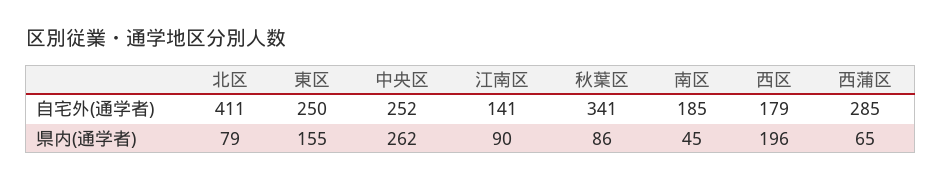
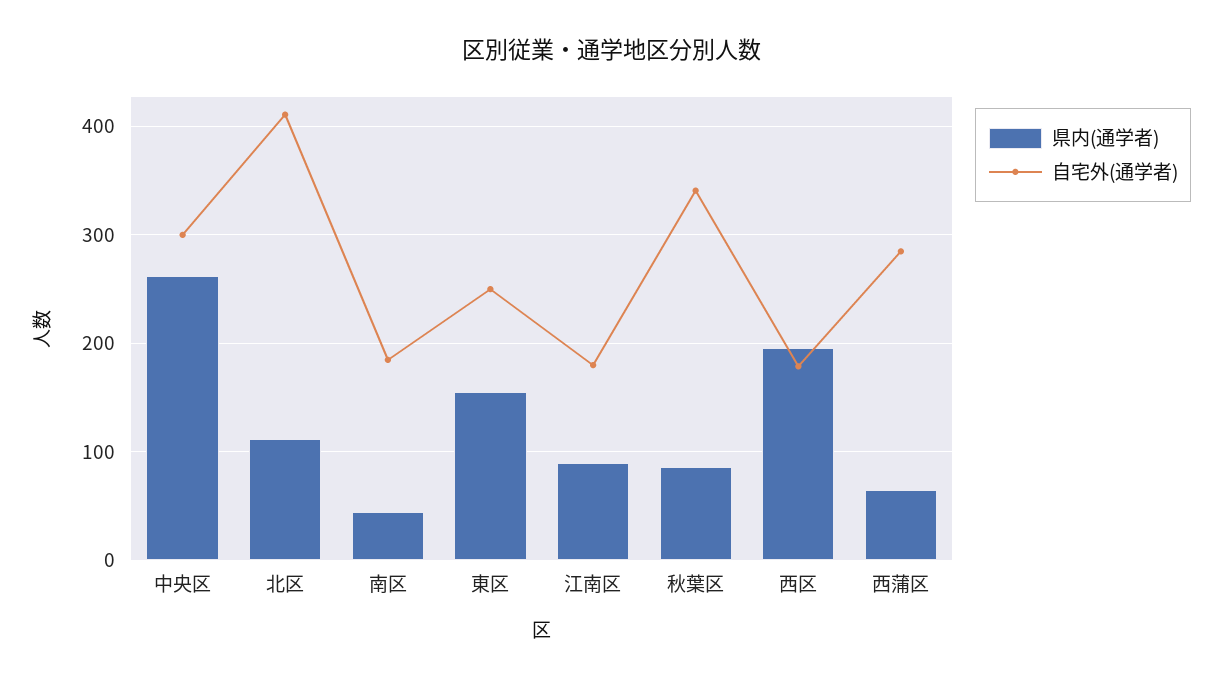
自宅外(通学者), 中央区: 252 -> 300
自宅外(通学者), 江南区: 141 -> 180
県内(通学者), 北区: 79 -> 110

